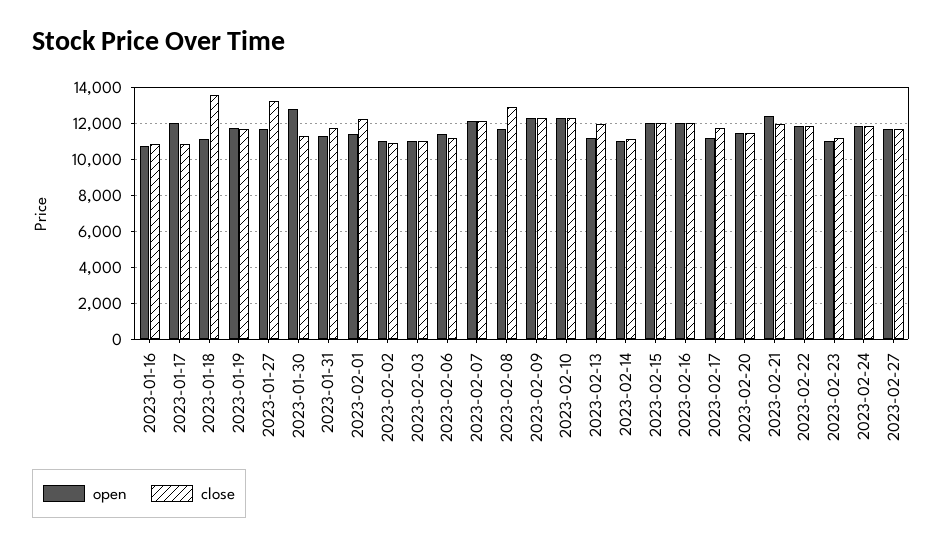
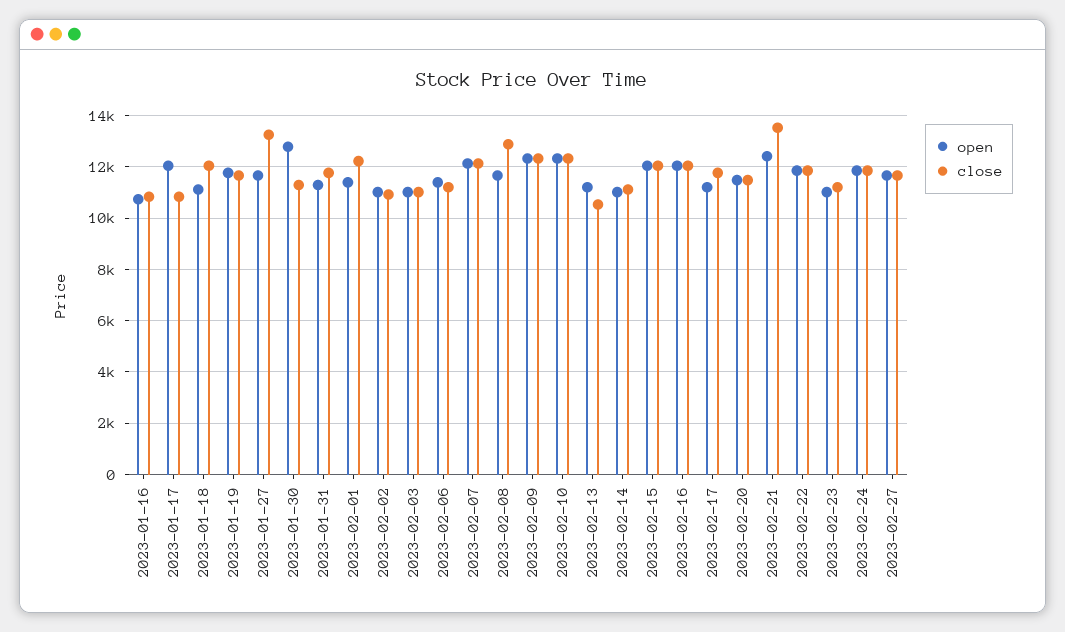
close, 2023-01-18: 13500 -> 12000
close, 2023-02-13: 12000 -> 10500
close, 2023-02-21: 12000 -> 13500

